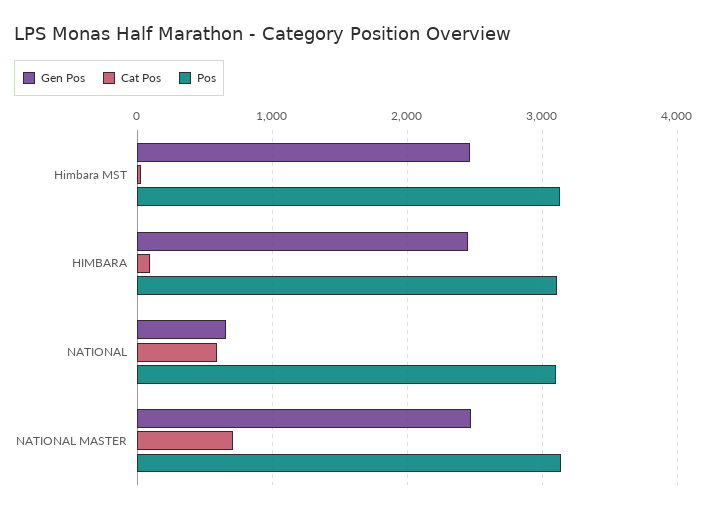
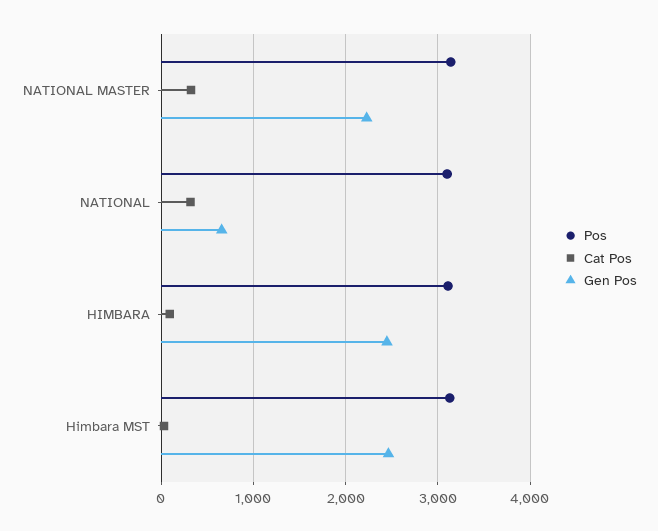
Cat Pos, NATIONAL: 600 -> 300
Gen Pos, NATIONAL MASTER: 2500 -> 2200
Cat Pos, NATIONAL MASTER: 700 -> 300

